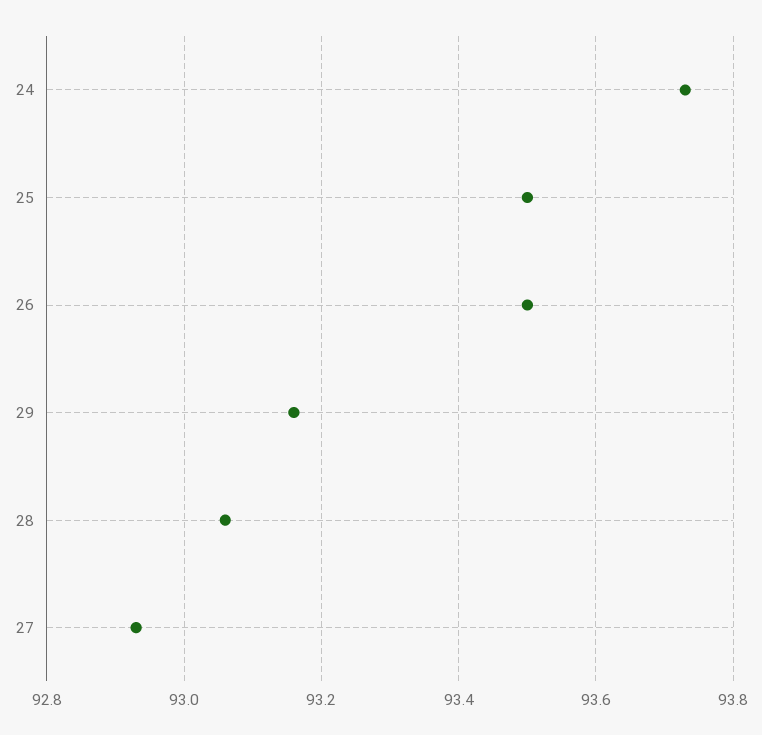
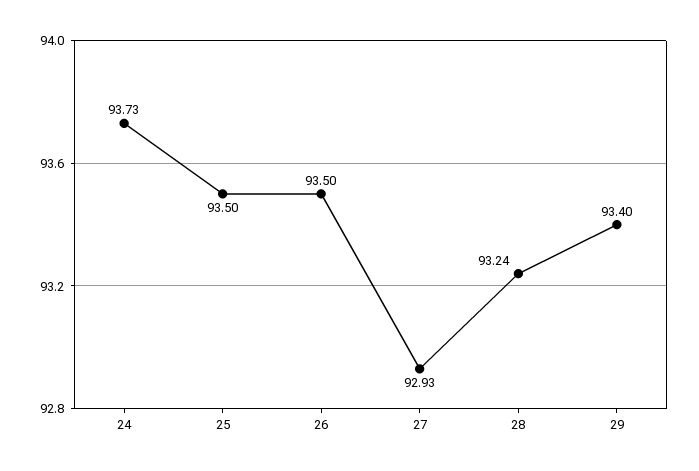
29: 93.15 -> 93.4
28: 93.05 -> 93.24

